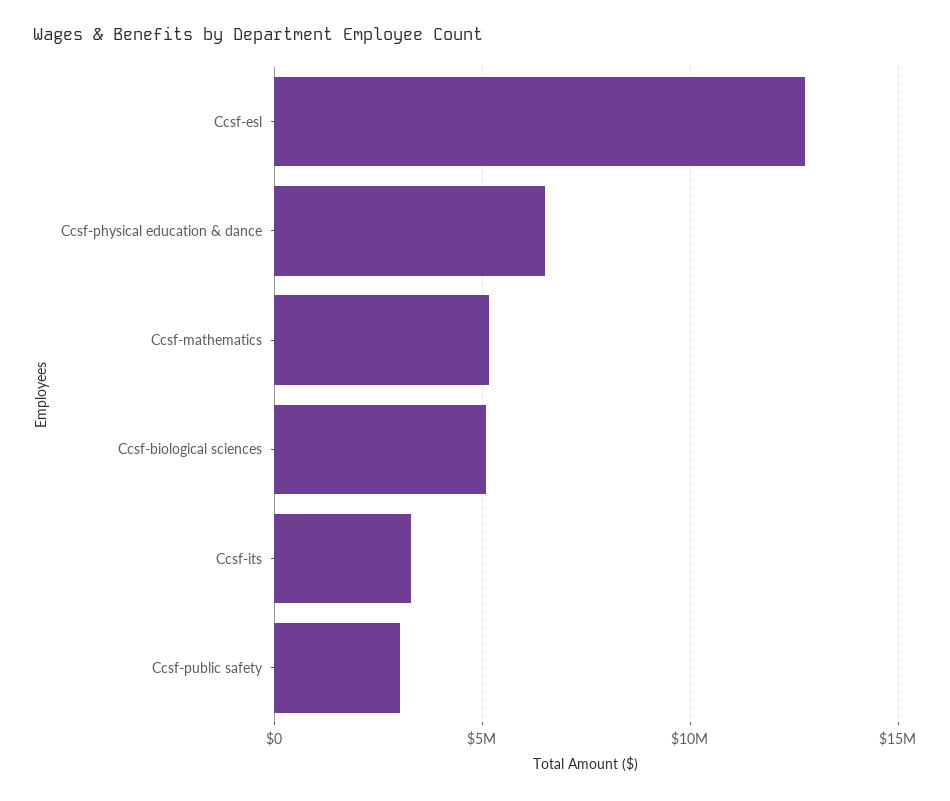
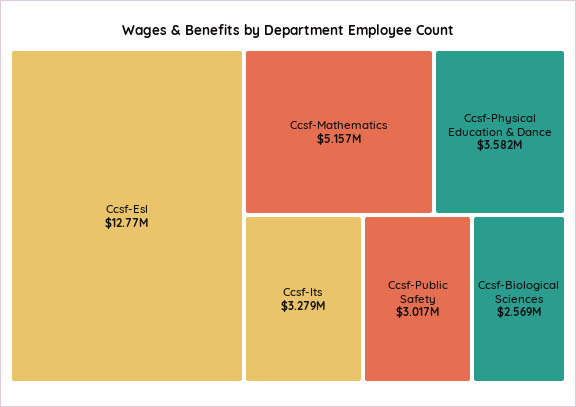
Ccsf-physical education & dance: 6500000 -> 3582000
Ccsf-biological sciences: 5000000 -> 2569000

